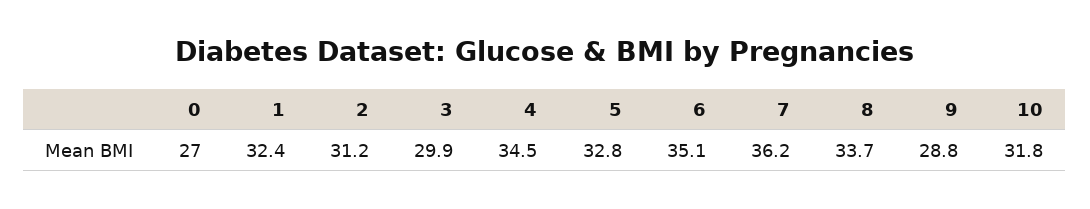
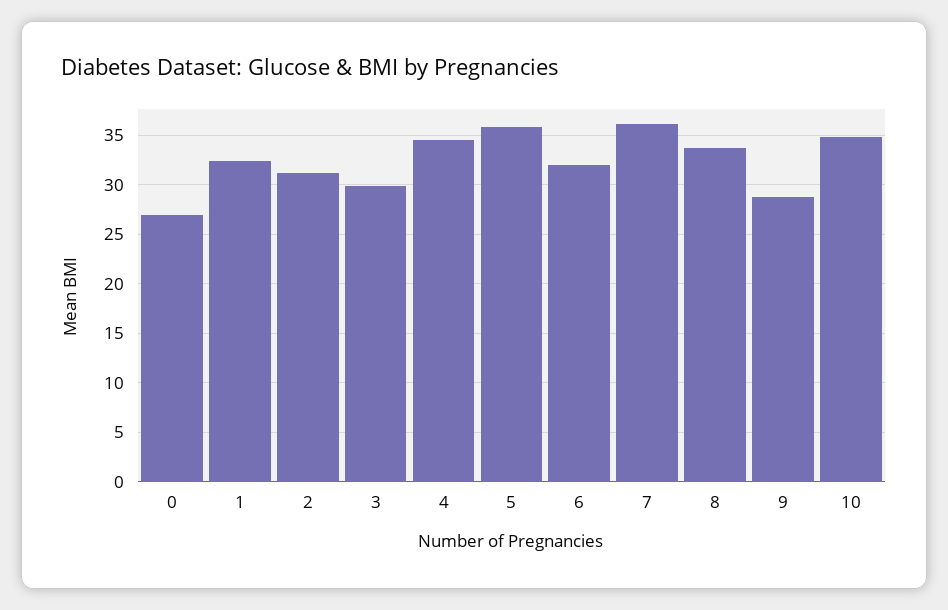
5: 32.8 -> 36
6: 35.1 -> 32
10: 31.8 -> 35

